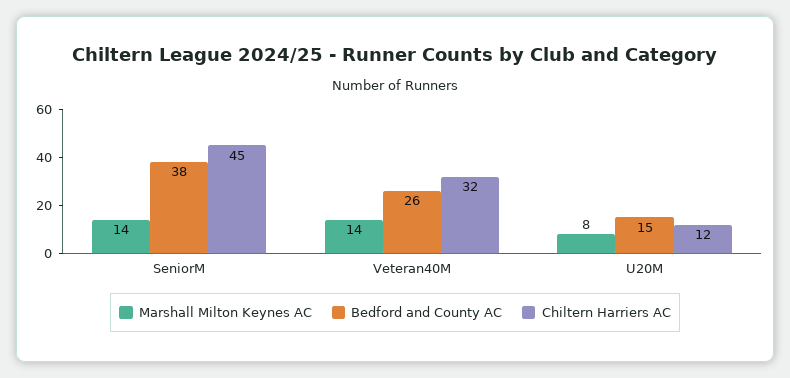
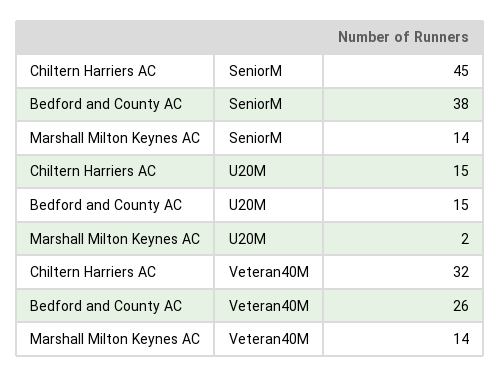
Marshall Milton Keynes AC, U20M: 8 -> 2
Chiltern Harriers AC, U20M: 12 -> 15

